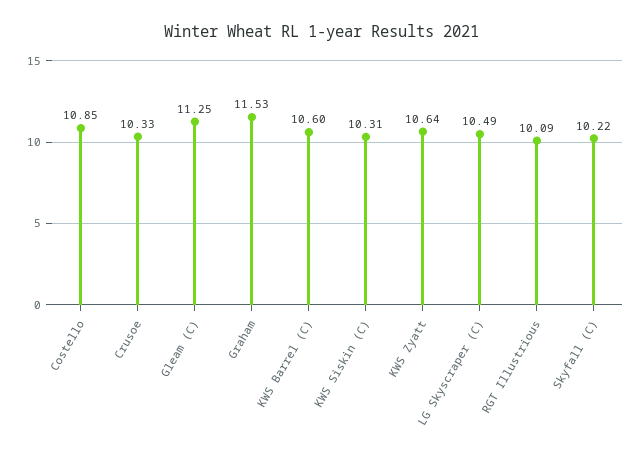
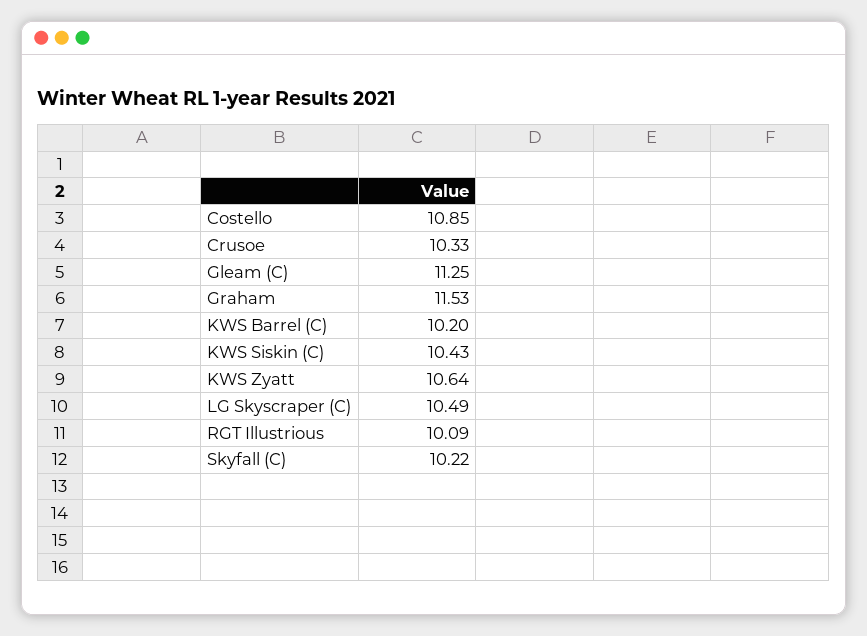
KWS Barrel (C): 10.6 -> 10.2
KWS Siskin (C): 10.31 -> 10.43

